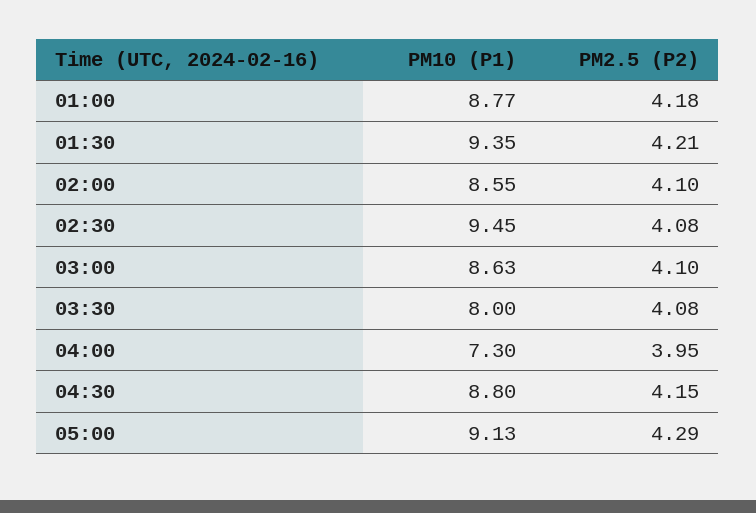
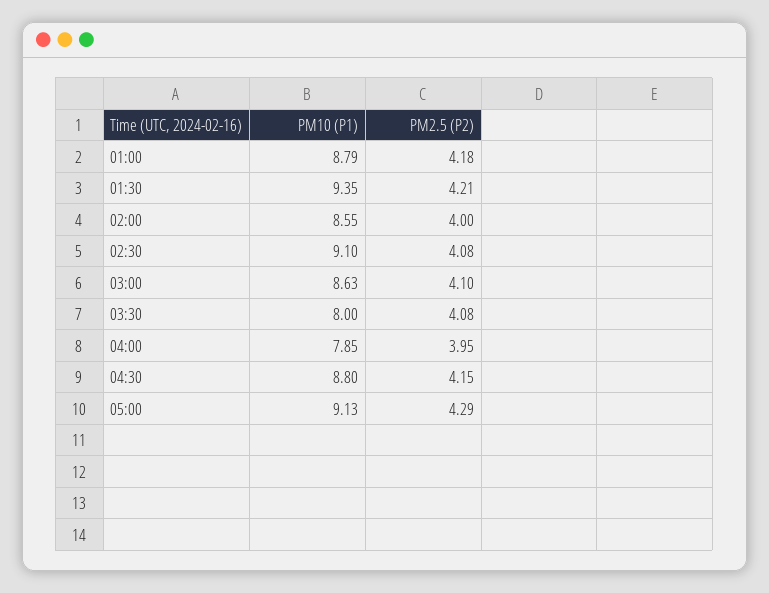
PM10 (P1), 01:00: 8.77 -> 8.79
PM2.5 (P2), 02:00: 4.1 -> 4
PM10 (P1), 02:30: 9.45 -> 9.1
PM10 (P1), 04:00: 7.3 -> 7.85

